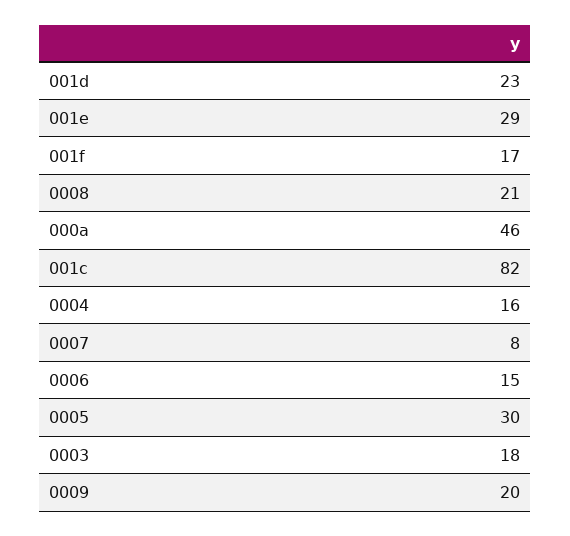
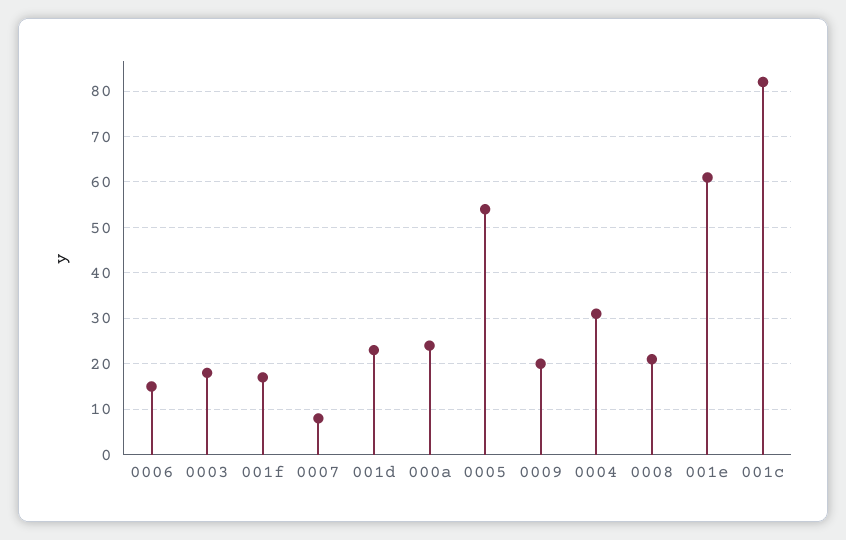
001e: 29 -> 60
000a: 46 -> 25
0004: 16 -> 30
0005: 30 -> 55

